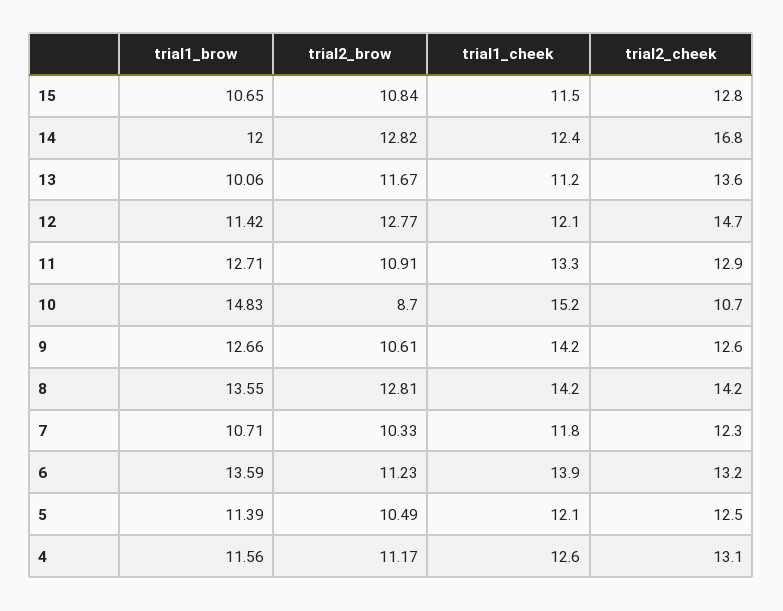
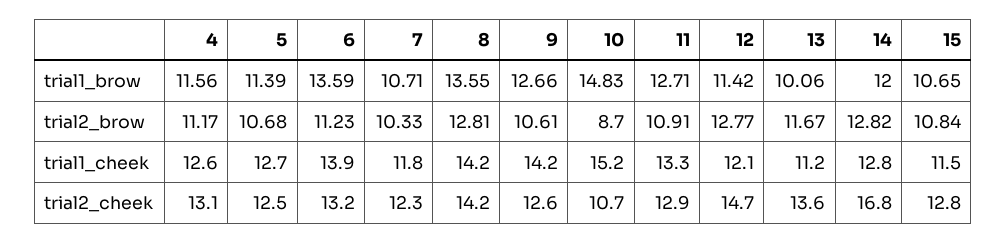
trial1_cheek, 14: 12.4 -> 12.8
trial2_brow, 5: 10.49 -> 10.68
trial1_cheek, 5: 12.1 -> 12.7

